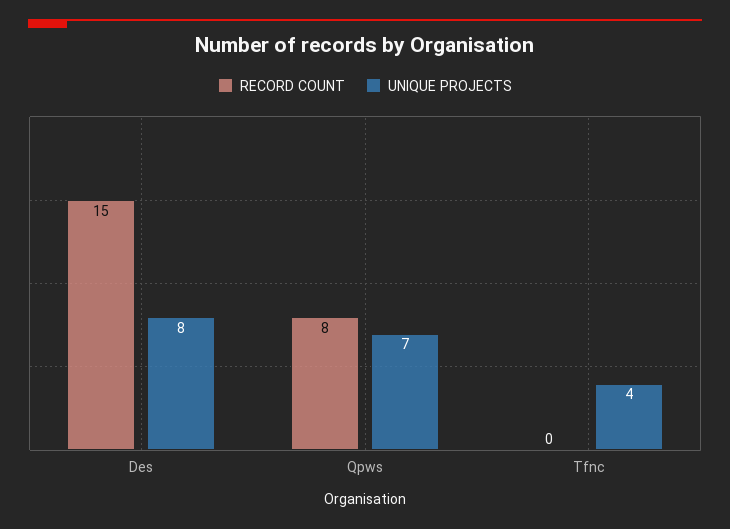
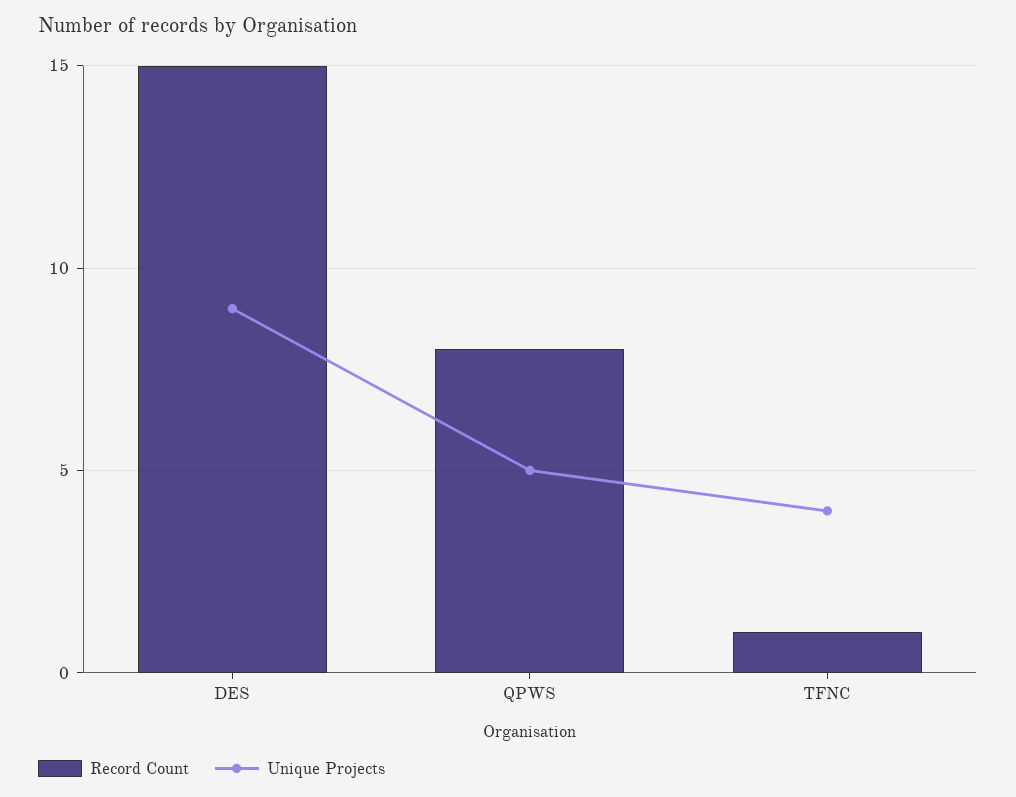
UNIQUE PROJECTS, Des: 8 -> 9
UNIQUE PROJECTS, Qpws: 7 -> 5
RECORD COUNT, Tfnc: 0 -> 1

